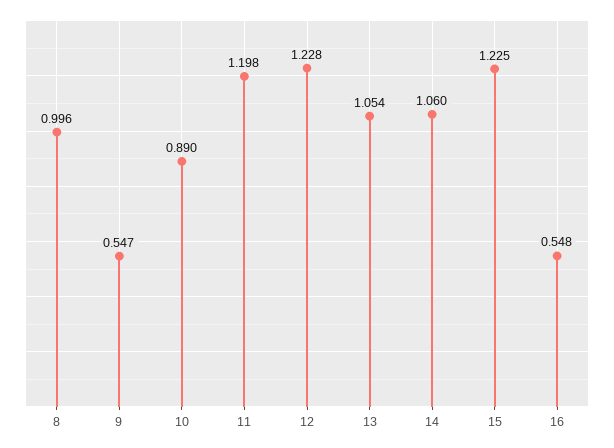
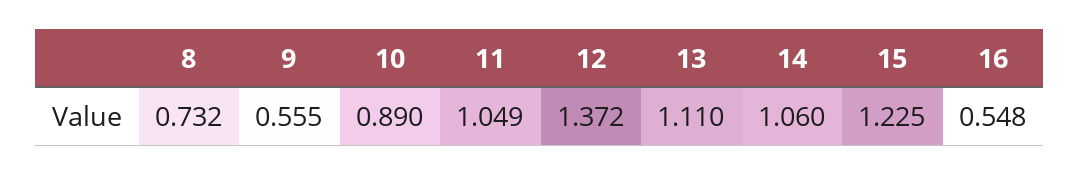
8: 0.996 -> 0.732
9: 0.547 -> 0.555
11: 1.198 -> 1.049
12: 1.228 -> 1.372
13: 1.054 -> 1.11

